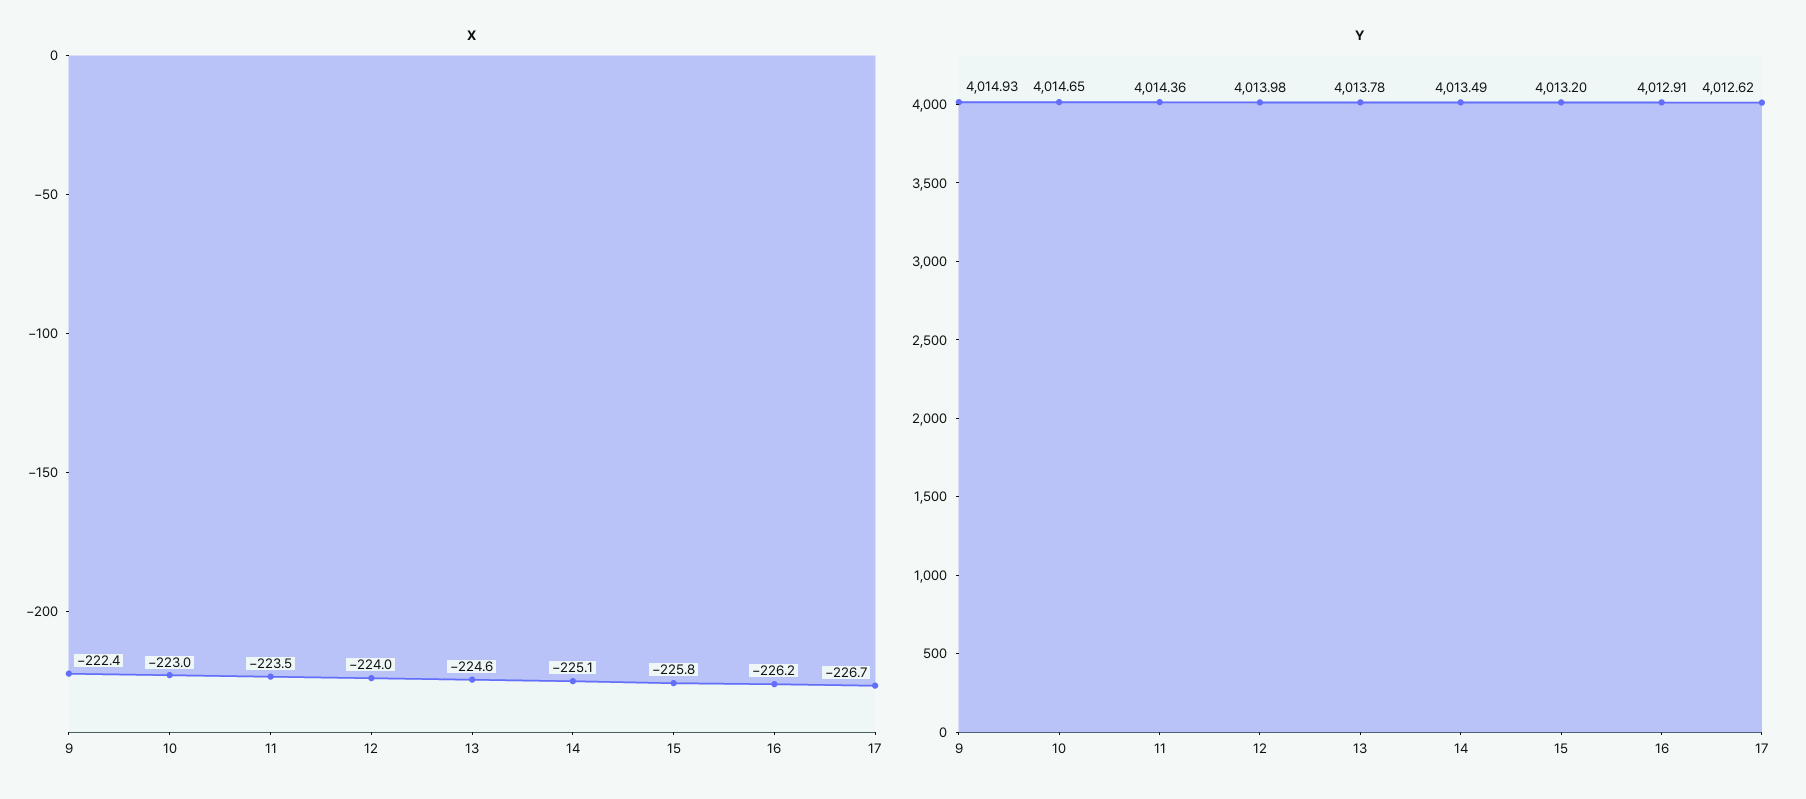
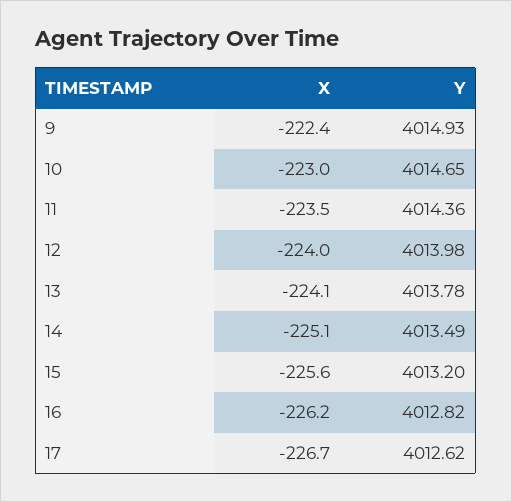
X, 13: -224.6 -> -224.1
X, 15: -225.8 -> -225.6
Y, 16: 4012.91 -> 4012.82

